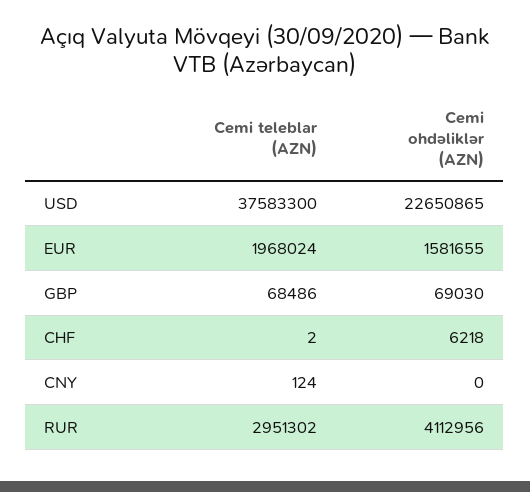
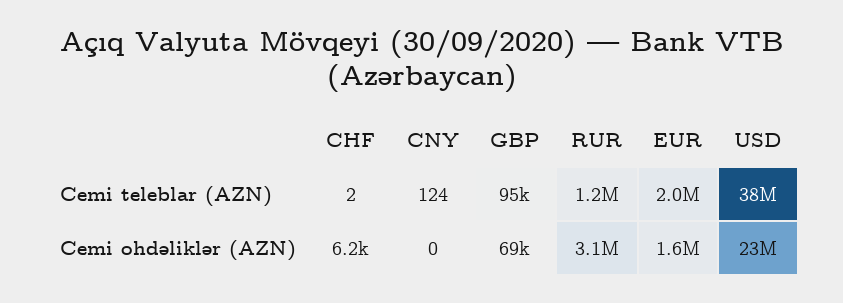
Cemi teleblar (AZN), GBP: 68486 -> 95000
Cemi teleblar (AZN), RUR: 2951302 -> 1200000
Cemi ohdəliklər (AZN), RUR: 4112956 -> 3100000

